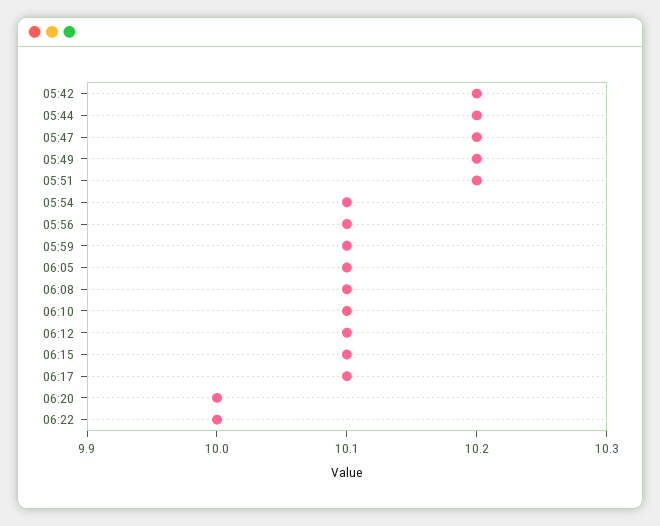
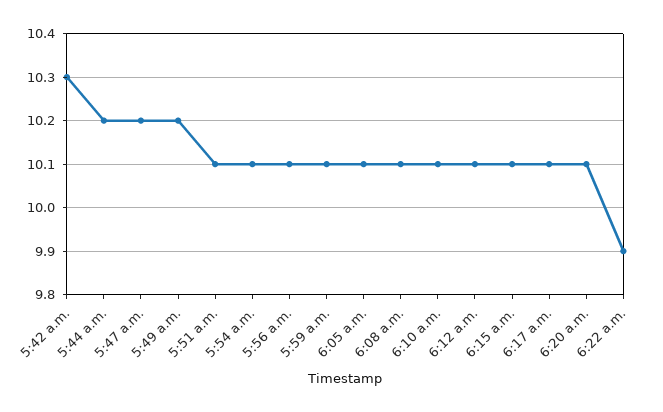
05:42: 10.2 -> 10.3
05:51: 10.2 -> 10.1
06:20: 10 -> 10.1
06:22: 10 -> 9.9

